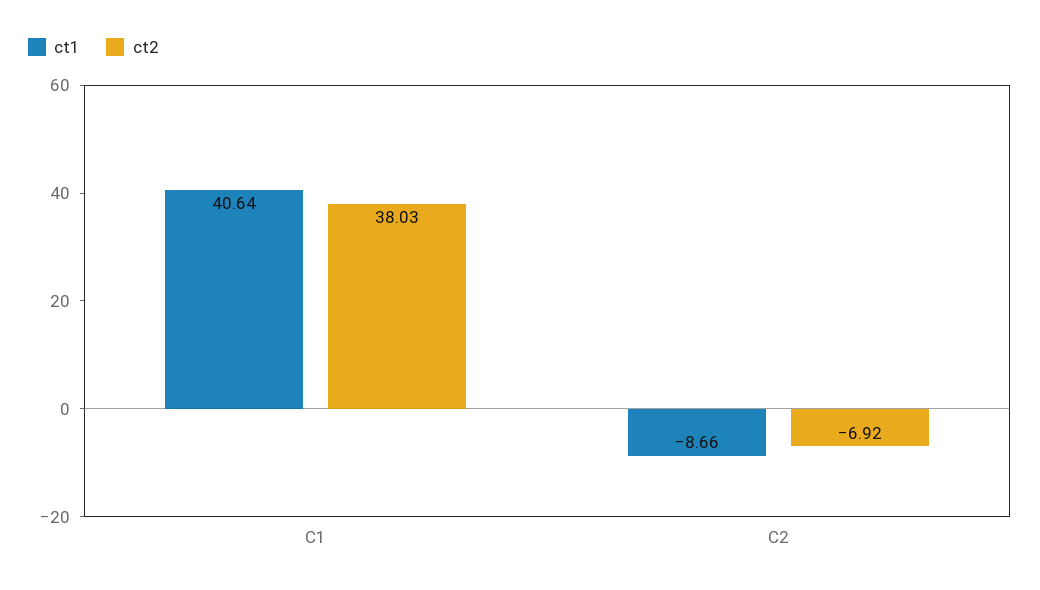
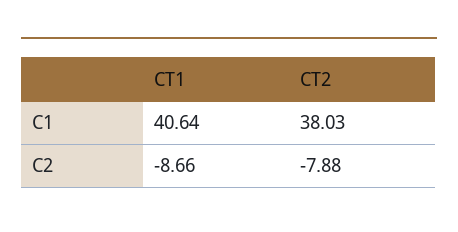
ct2, C2: -6.92 -> -7.88

